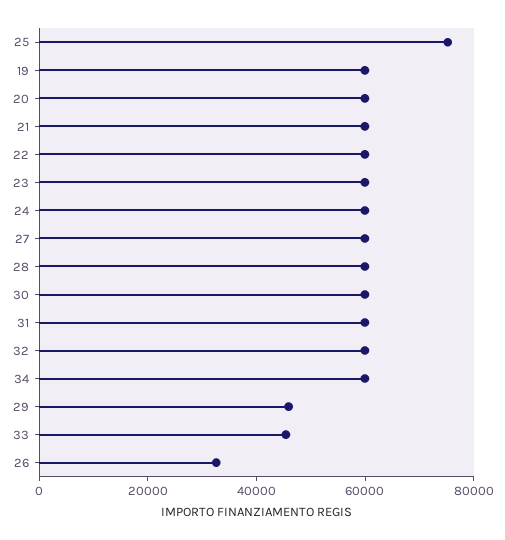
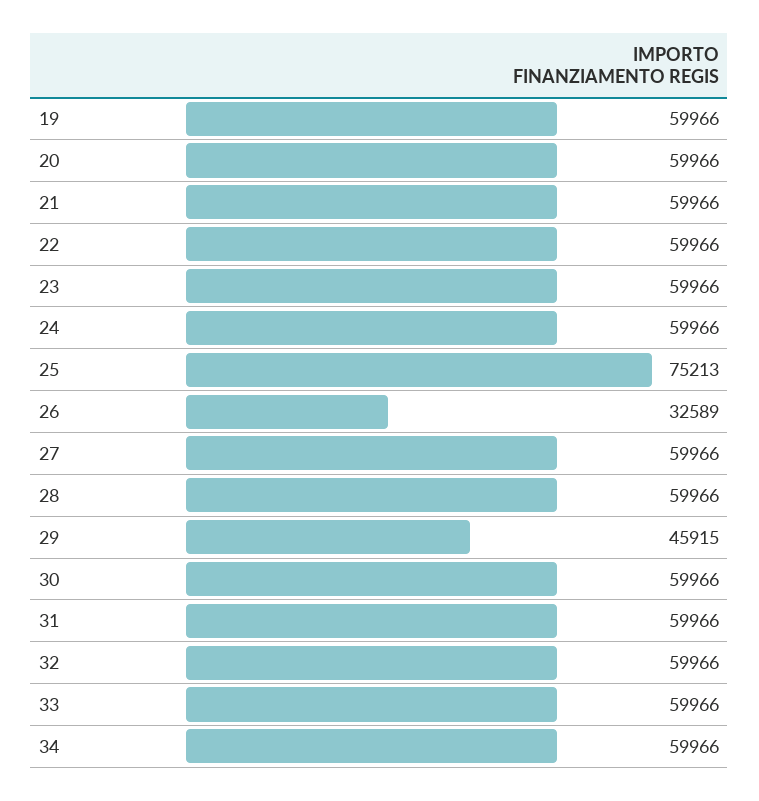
33: 45000 -> 59966

